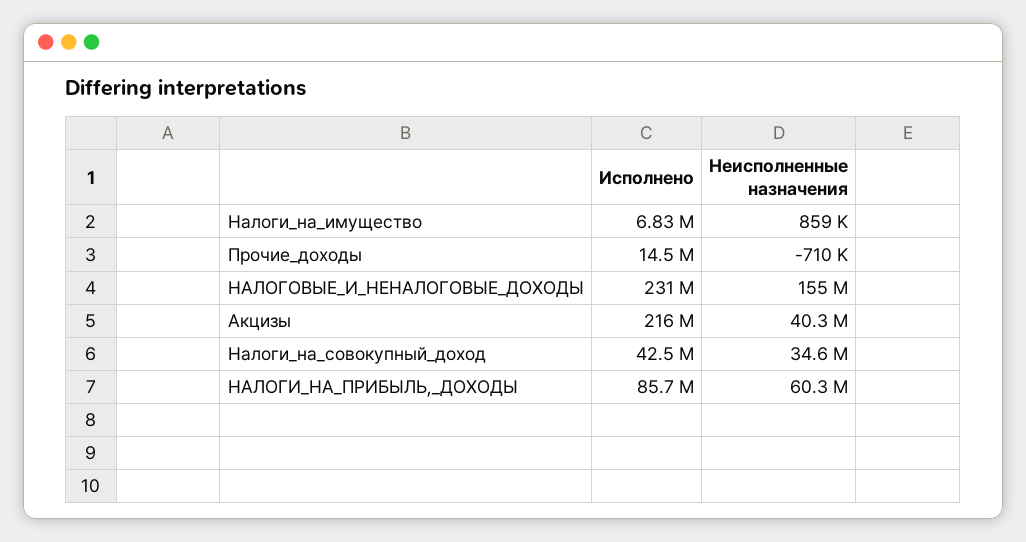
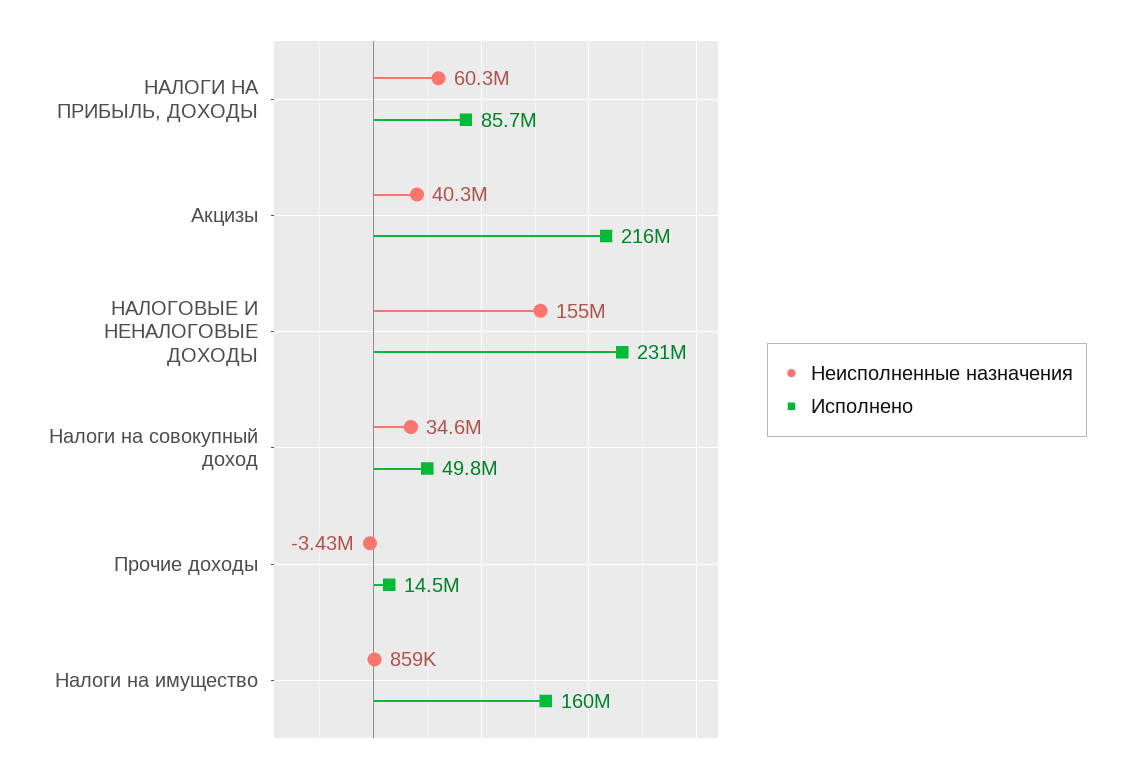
Исполнено, Налоги_на_имущество: 6830000 -> 160000000
Неисполненные назначения, Прочие_доходы: -710000 -> -3430000
Исполнено, Налоги_на_совокупный_доход: 42500000 -> 49800000

